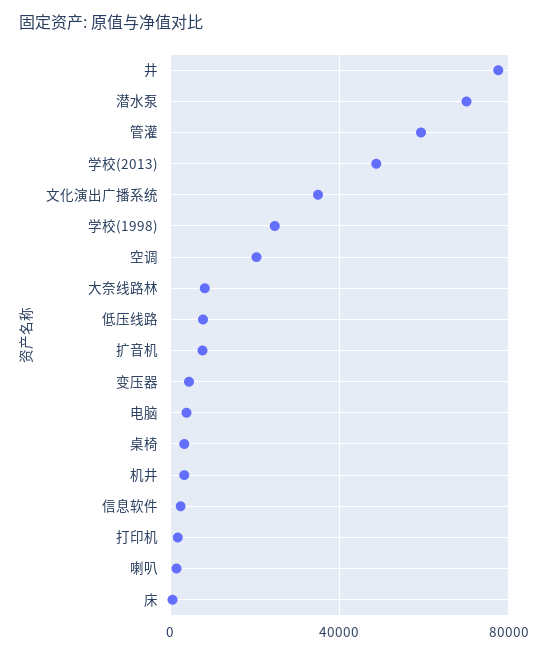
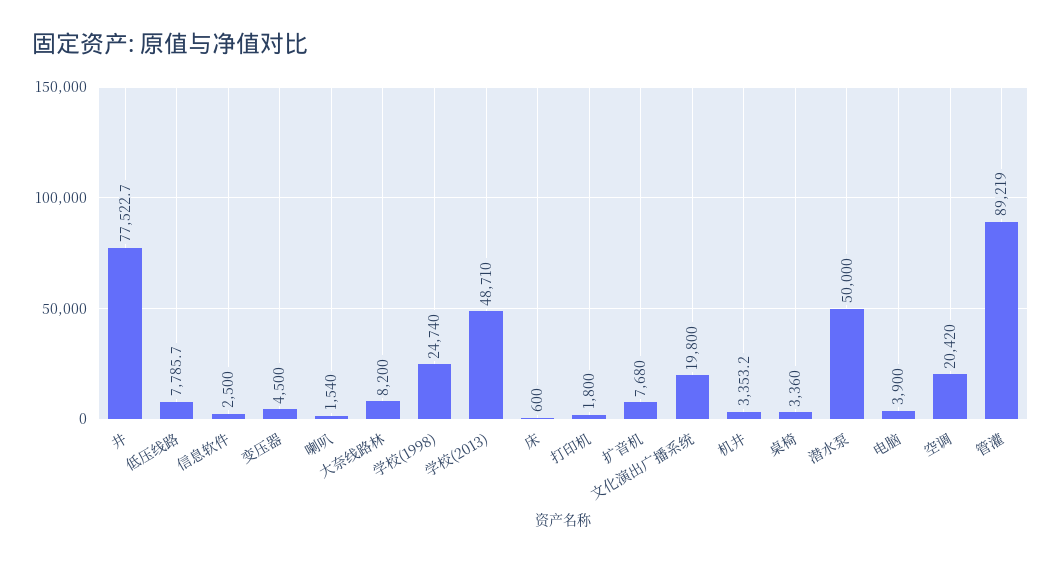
潜水泵: 70000 -> 50000
管灌: 60000 -> 89219
文化演出广播系统: 35000 -> 19800

